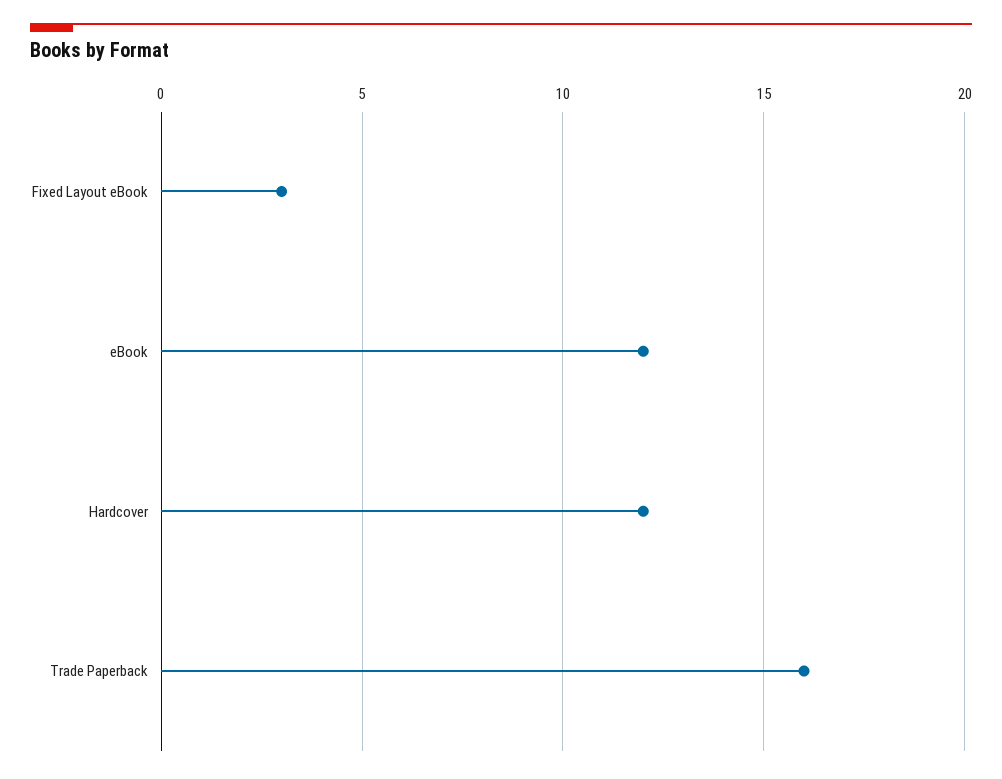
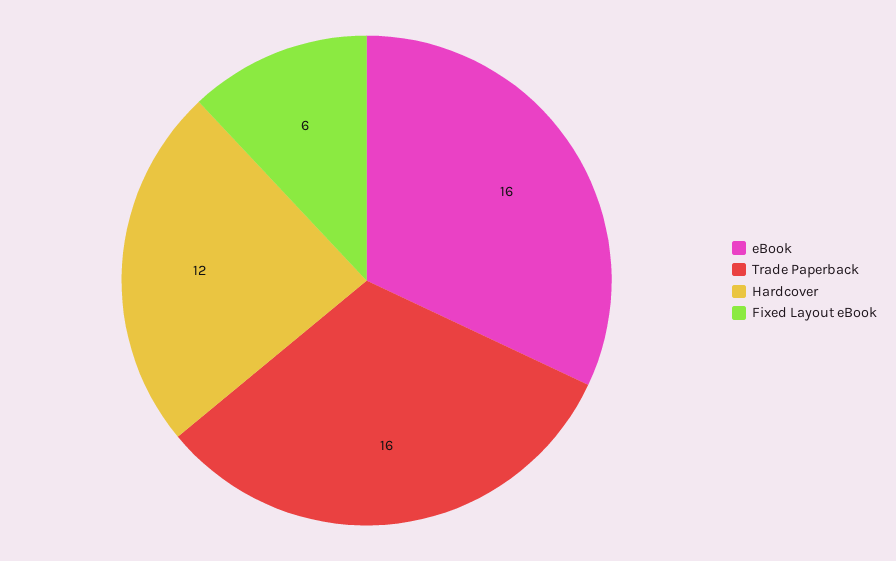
Fixed Layout eBook: 3 -> 6
eBook: 12 -> 16

